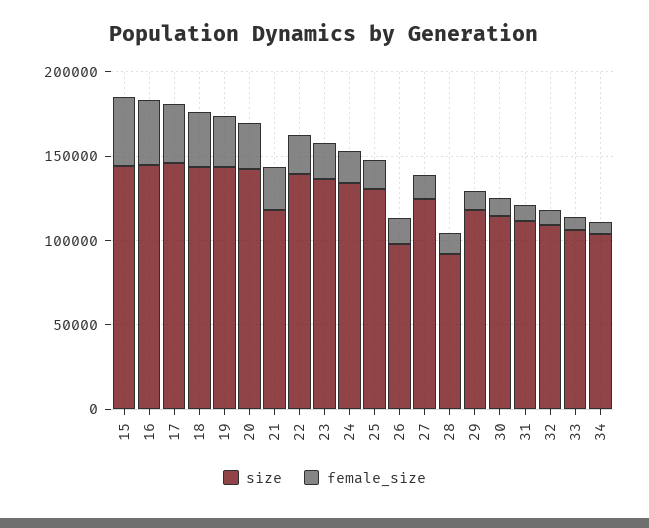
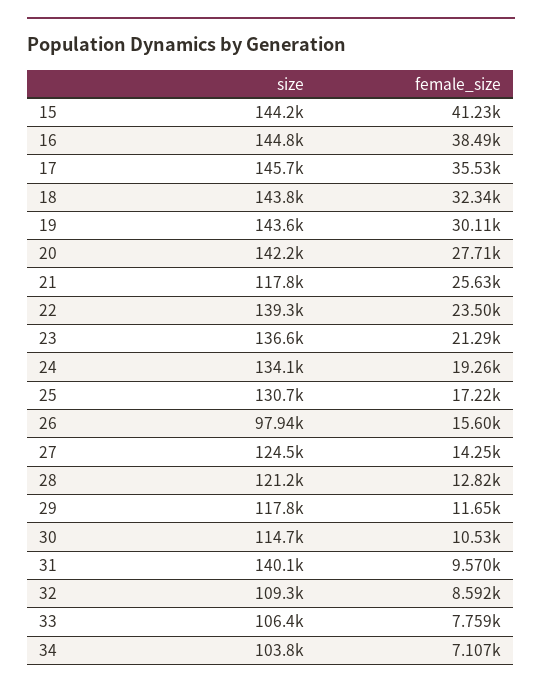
size, 28: 90000 -> 121200
size, 31: 110000 -> 140100

